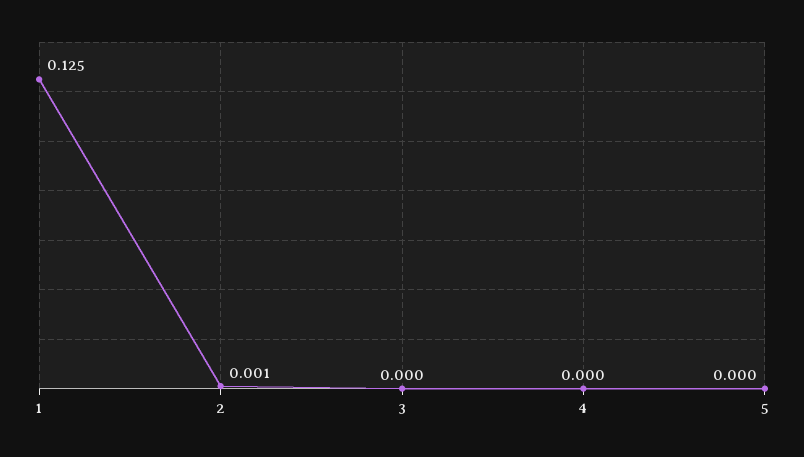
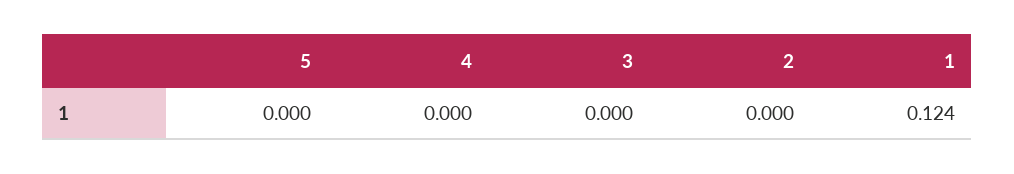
1: 0.125 -> 0.124
2: 0.001 -> 0

